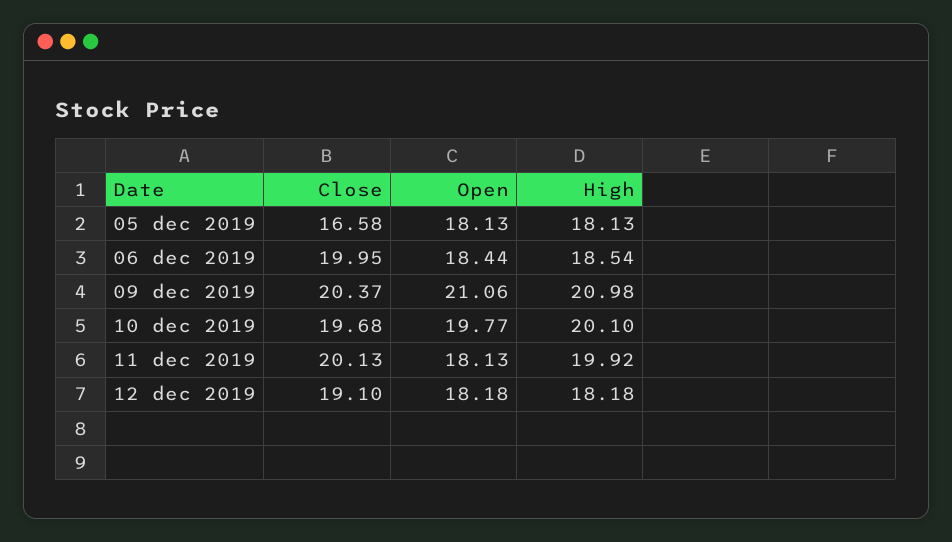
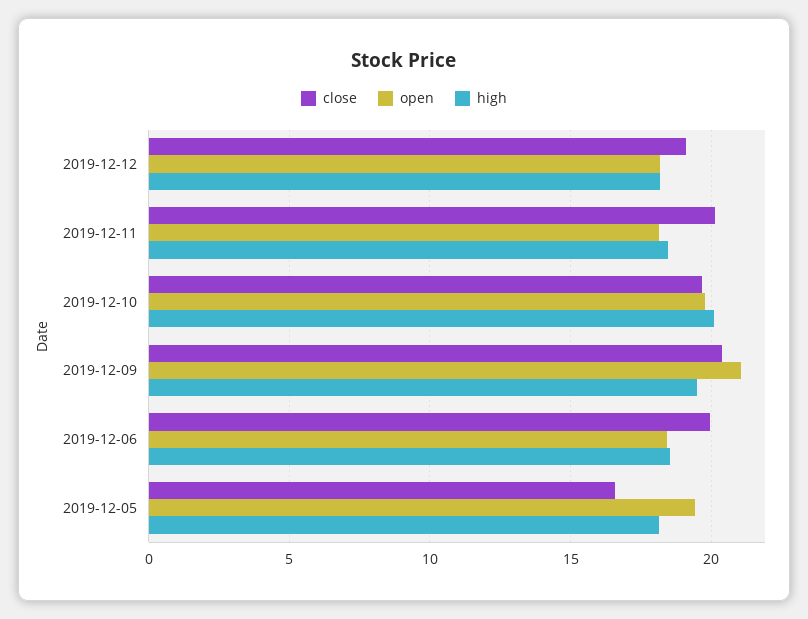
Open, 05 dec 2019: 18.13 -> 19.5
High, 09 dec 2019: 20.98 -> 19.5
High, 11 dec 2019: 19.92 -> 18.5

